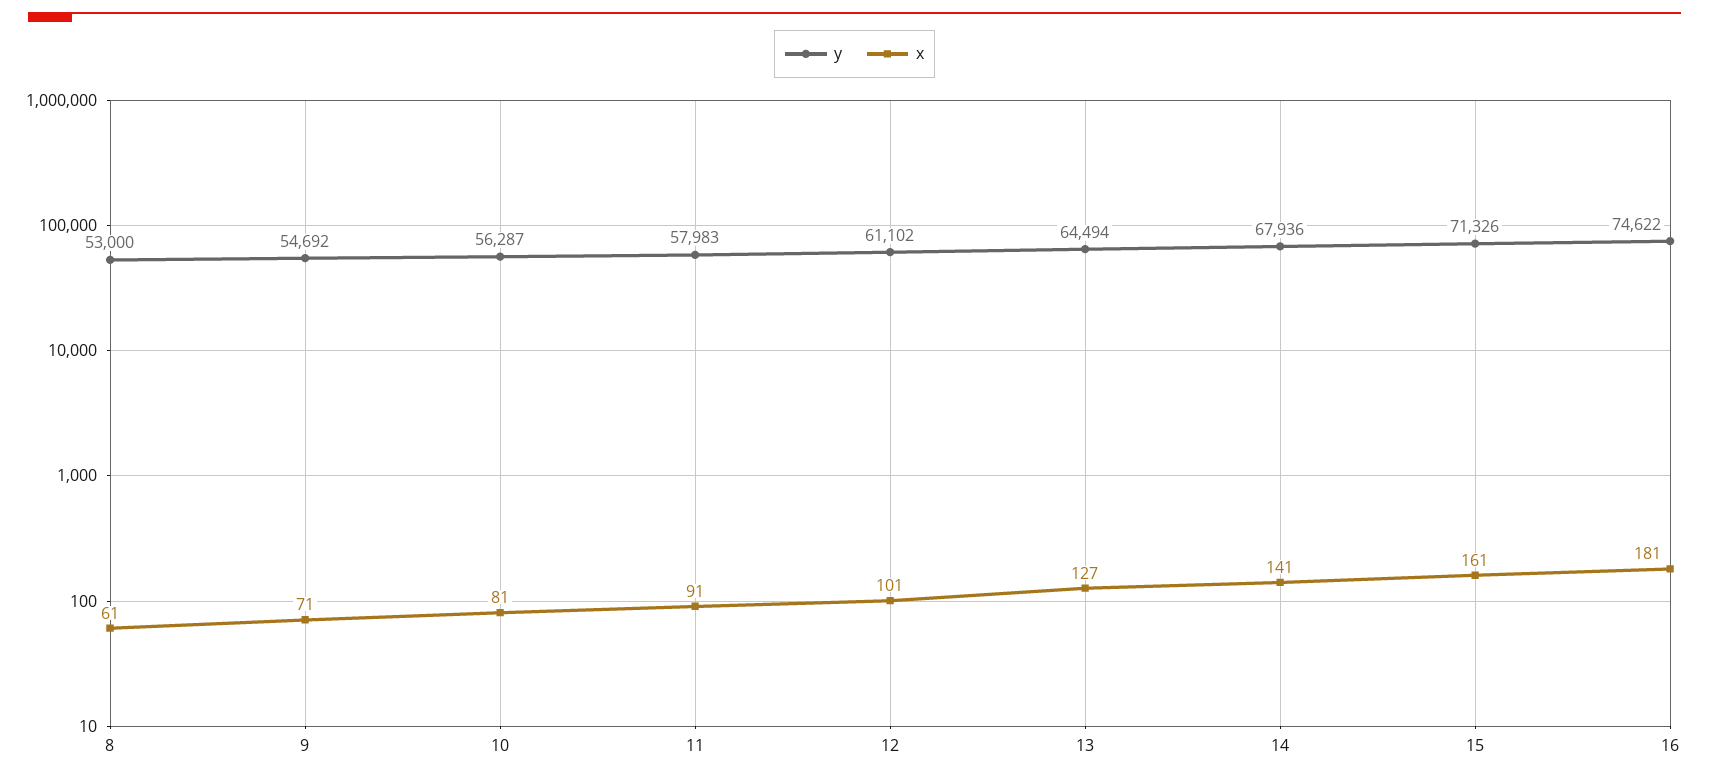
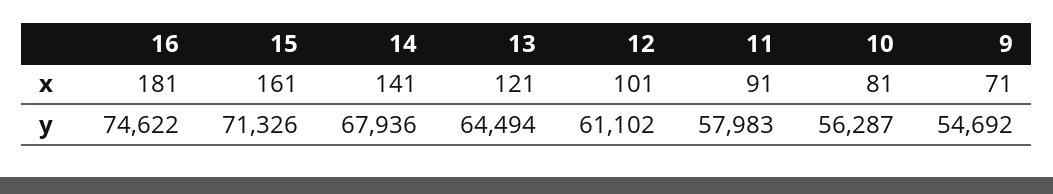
y, 8: 53000 -> none
x, 8: 61 -> none
x, 13: 127 -> 121

